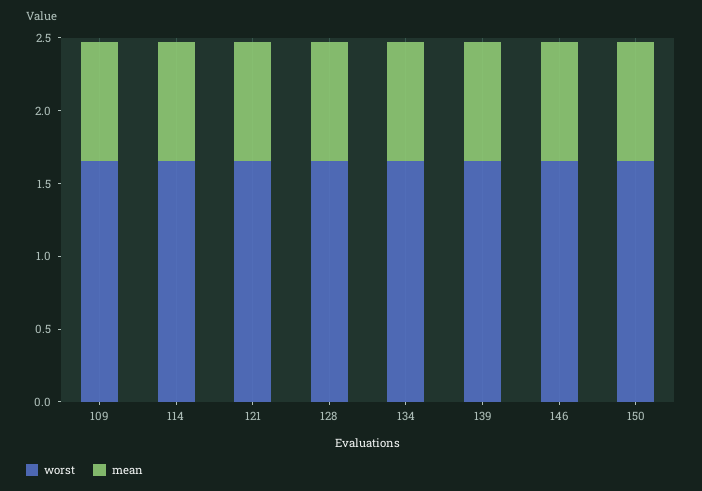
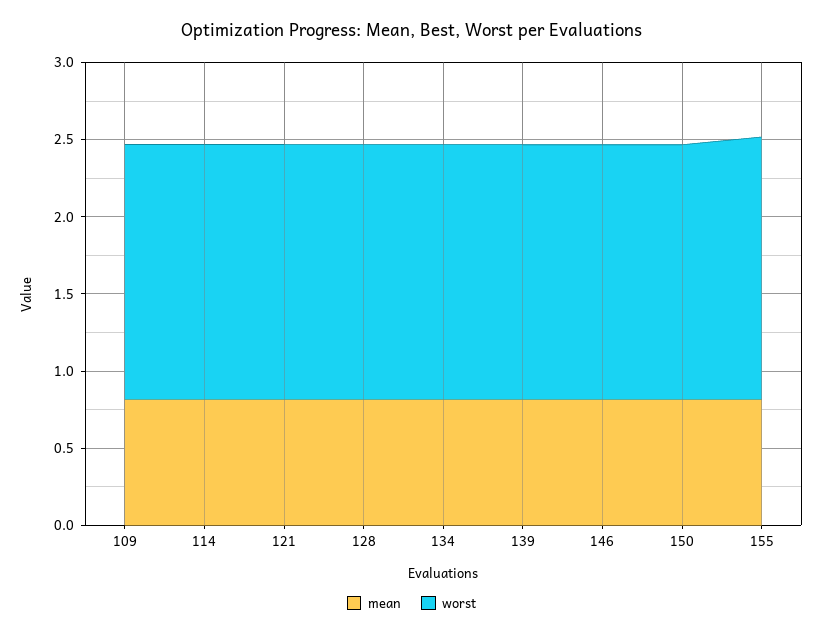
mean, 155: none -> 0.8
worst, 155: none -> 1.7

